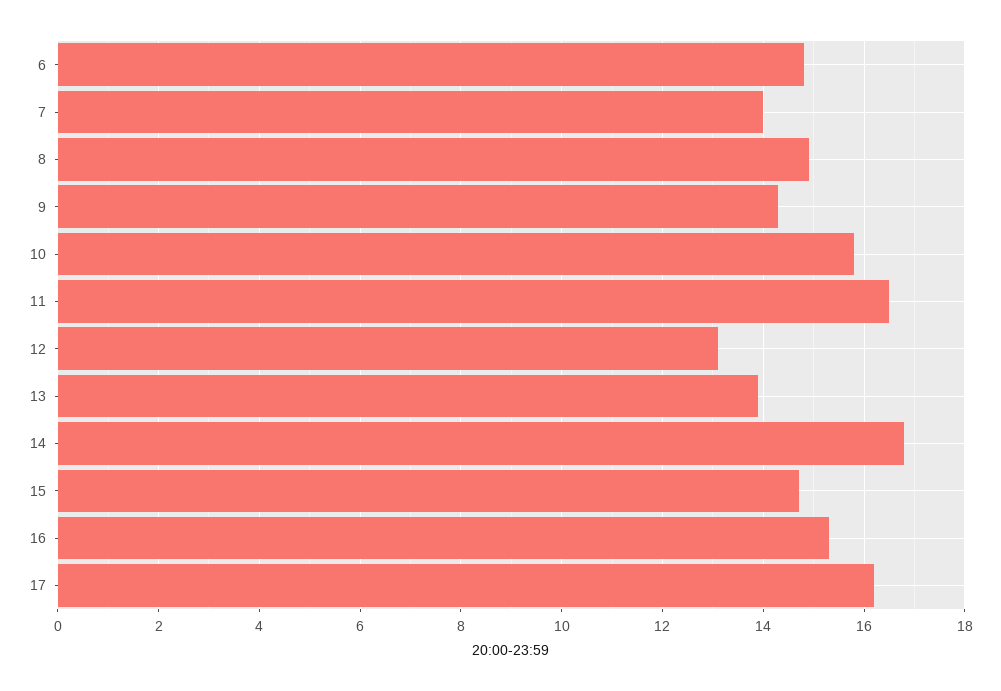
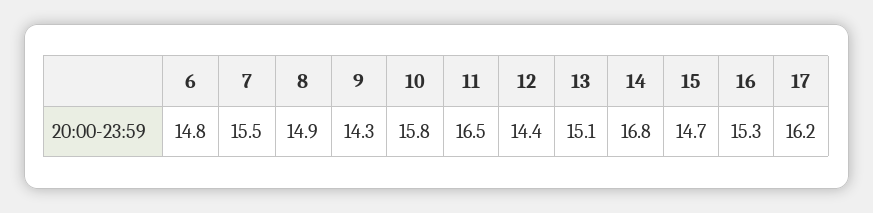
7: 14 -> 15.5
12: 13 -> 14.4
13: 14 -> 15.1

